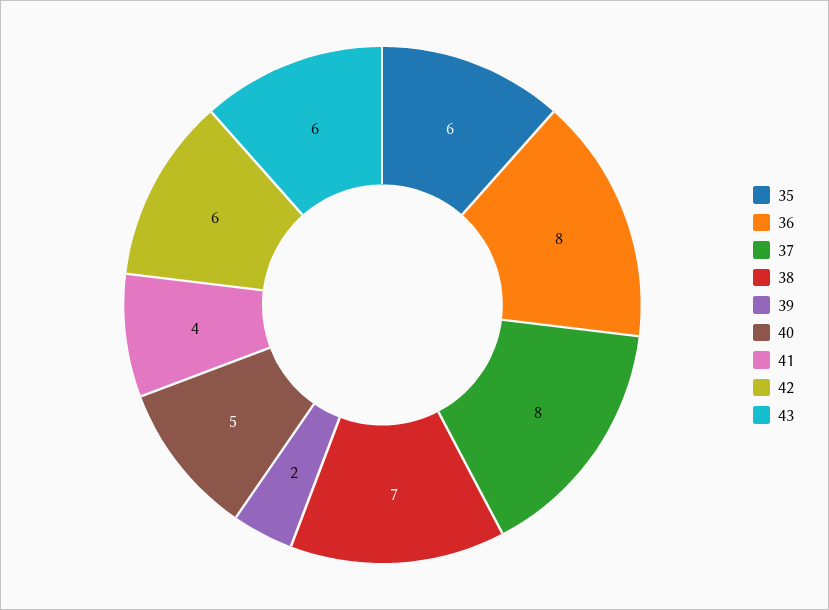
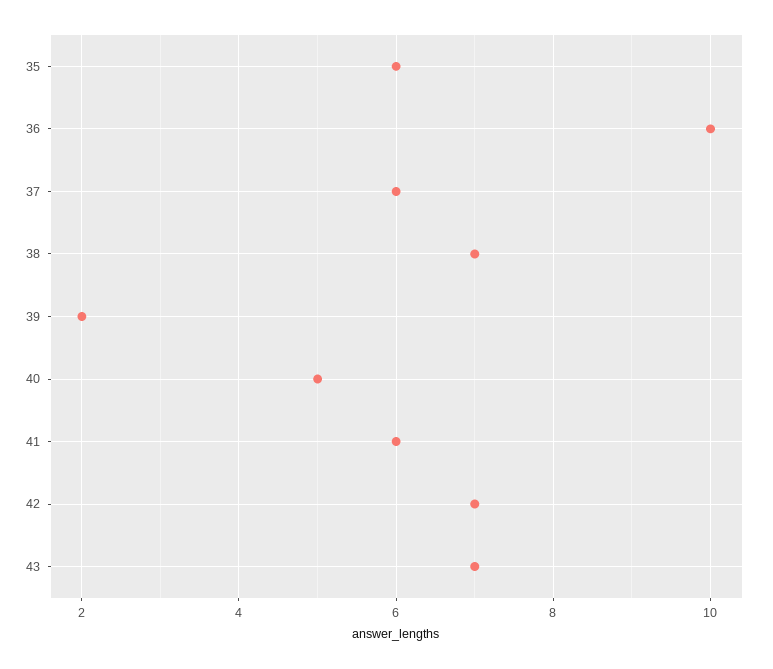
36: 8 -> 10
37: 8 -> 6
41: 4 -> 6
42: 6 -> 7
43: 6 -> 7

